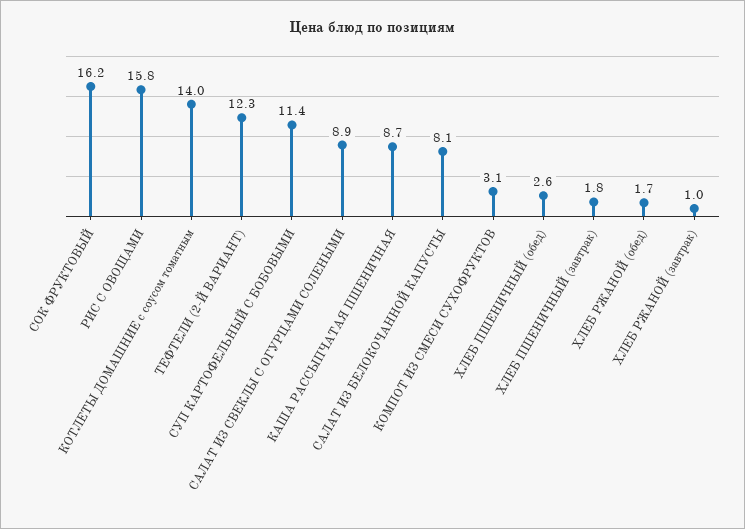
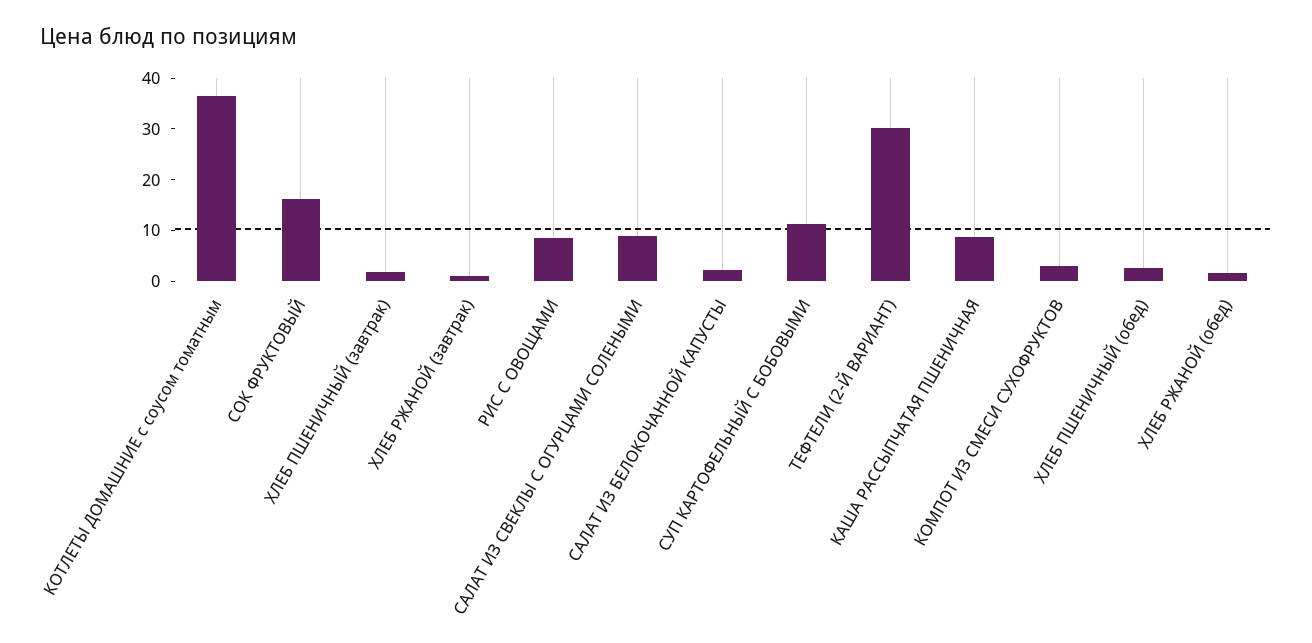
РИС С ОВОЩАМИ: 15.8 -> 8
КОТЛЕТЫ ДОМАШНИЕ с соусом томатным: 14 -> 36
ТЕФТЕЛИ (2-Й ВАРИАНТ): 12.3 -> 30
САЛАТ ИЗ БЕЛОКОЧАННОЙ КАПУСТЫ: 8.1 -> 2

